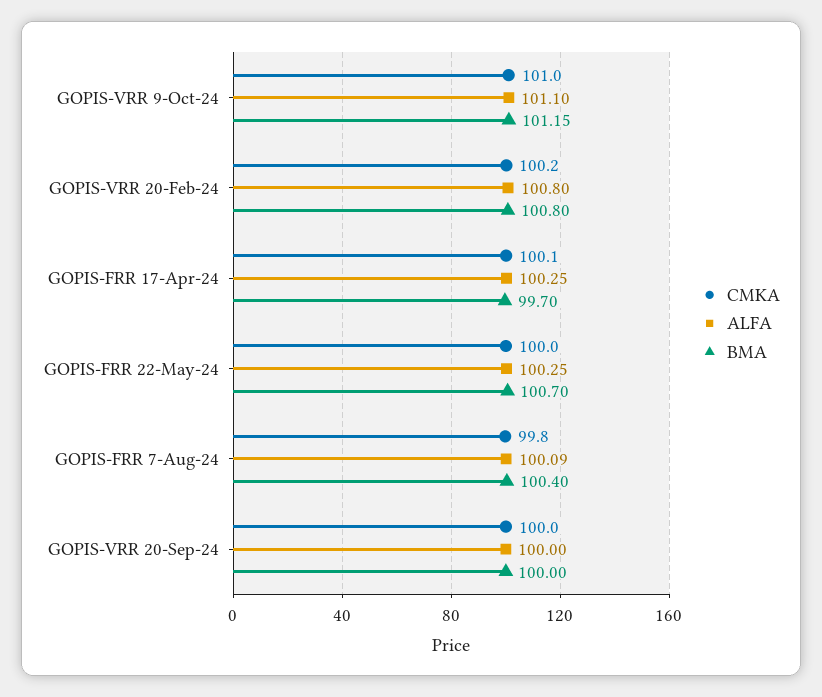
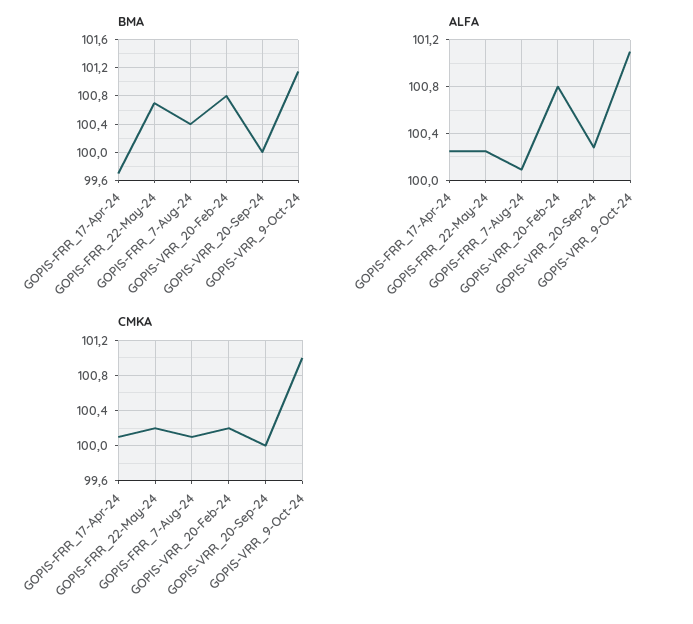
CMKA, GOPIS-FRR 22-May-24: 100 -> 100.2
CMKA, GOPIS-FRR 7-Aug-24: 99.8 -> 100.1
ALFA, GOPIS-VRR 20-Sep-24: 100 -> 100.3

